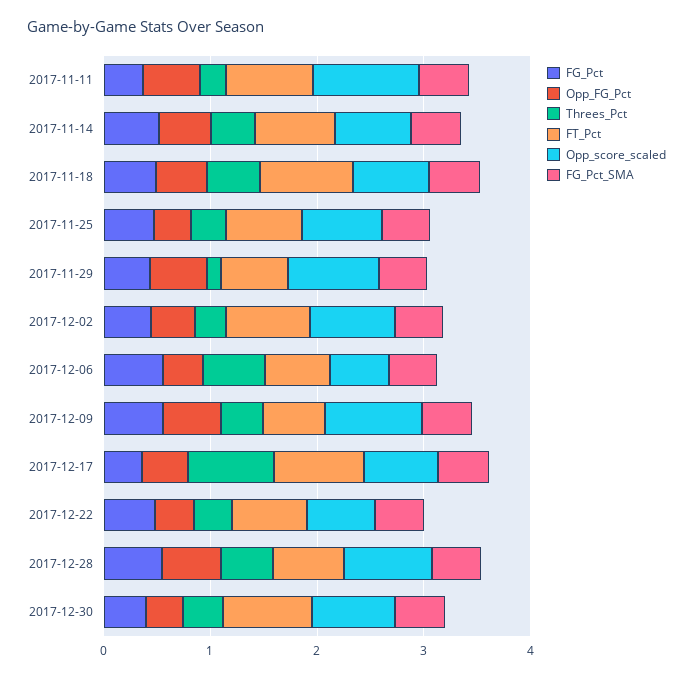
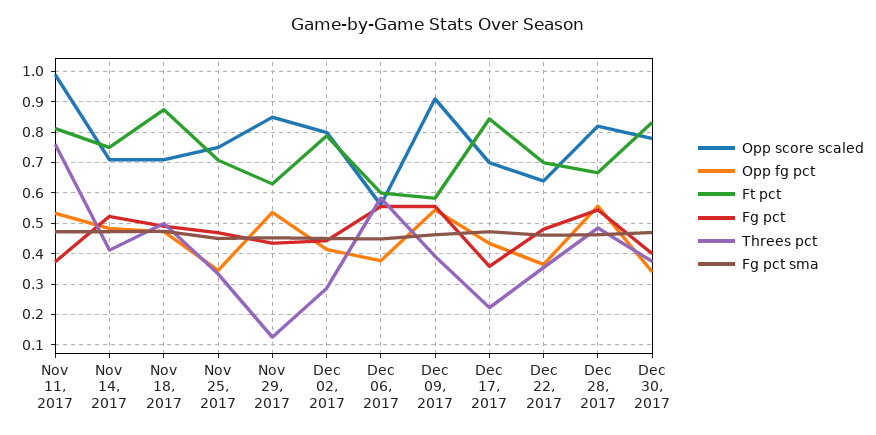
Threes_Pct, 2017-11-11: 0.2 -> 0.76
Threes_Pct, 2017-12-17: 0.8 -> 0.22

